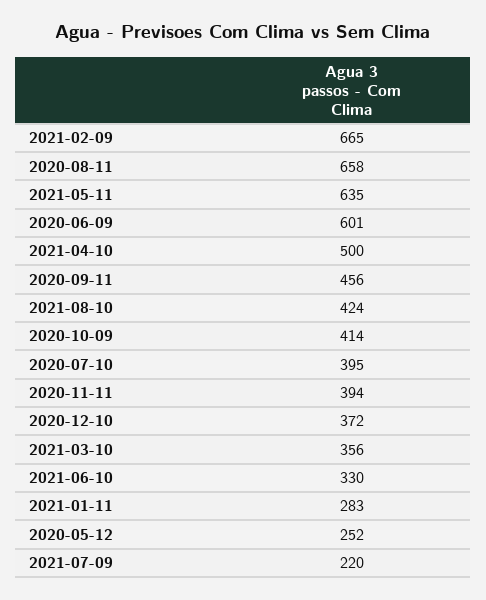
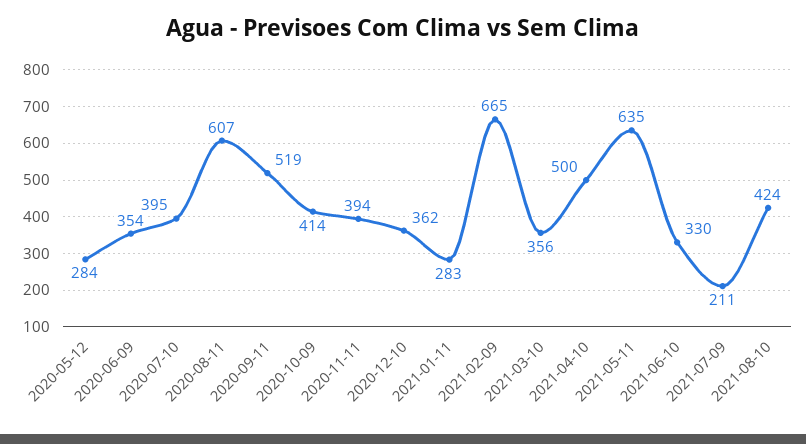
2020-08-11: 658 -> 607
2020-06-09: 601 -> 354
2020-09-11: 456 -> 519
2020-12-10: 372 -> 362
2020-05-12: 252 -> 284
2021-07-09: 220 -> 211

